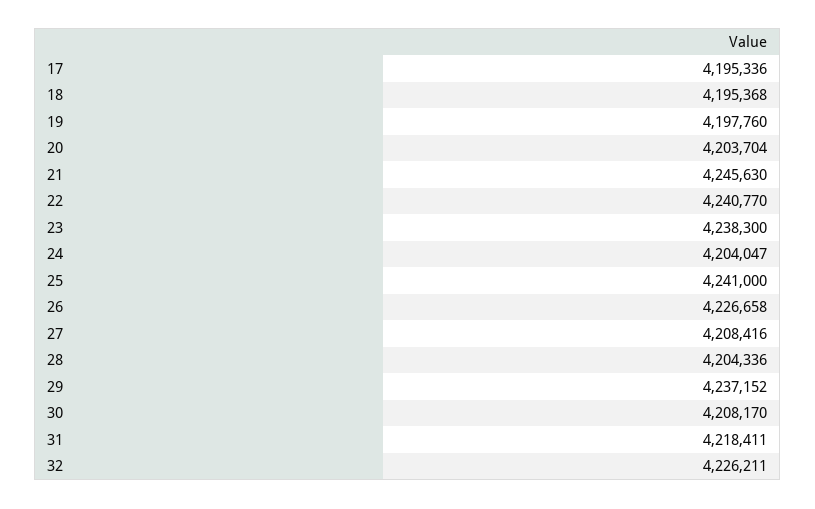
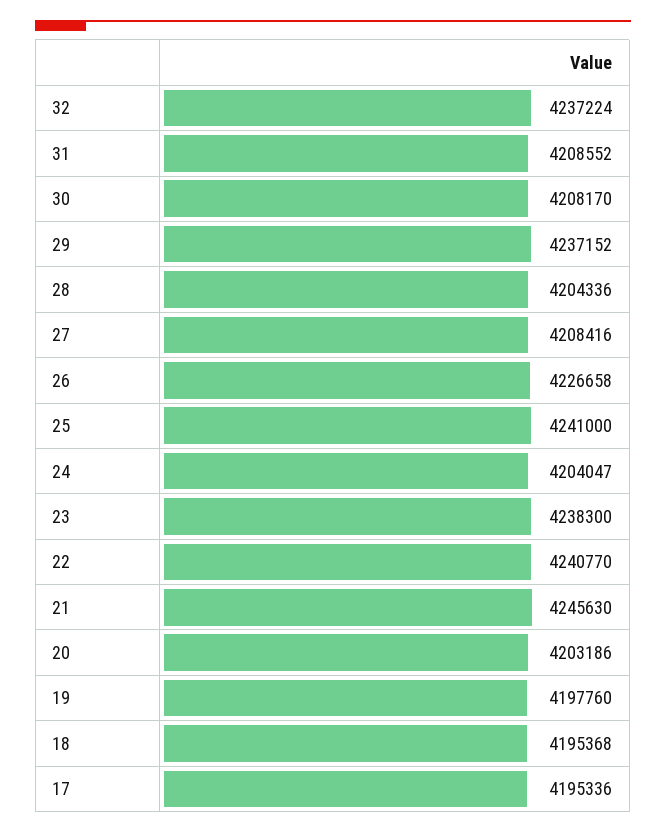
20: 4203704 -> 4203186
31: 4218411 -> 4208552
32: 4226211 -> 4237224

